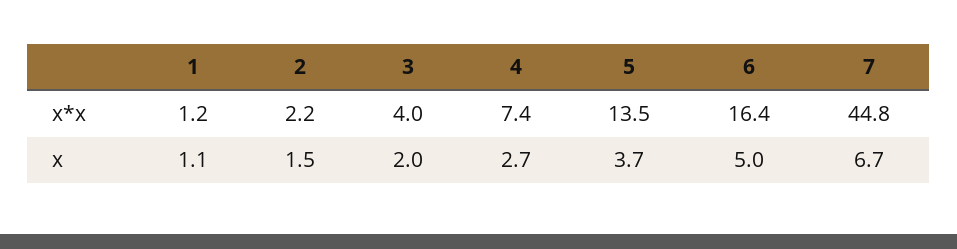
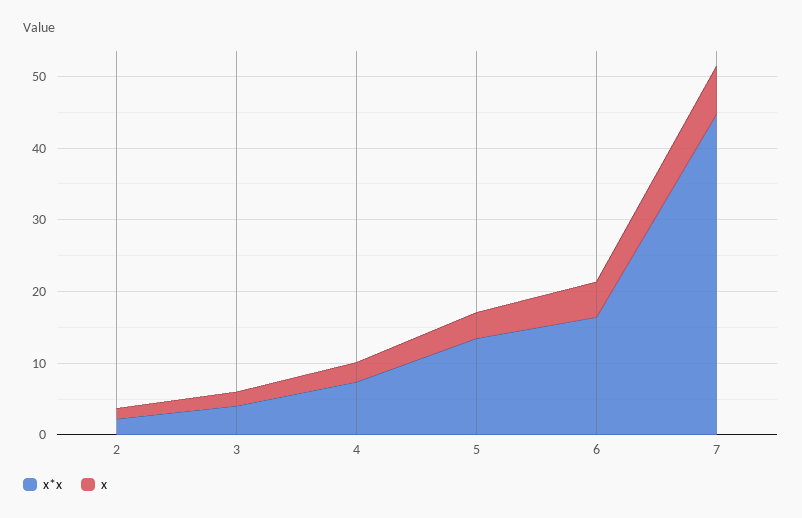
x*x, 1: 1.2 -> none
x, 1: 1.1 -> none

